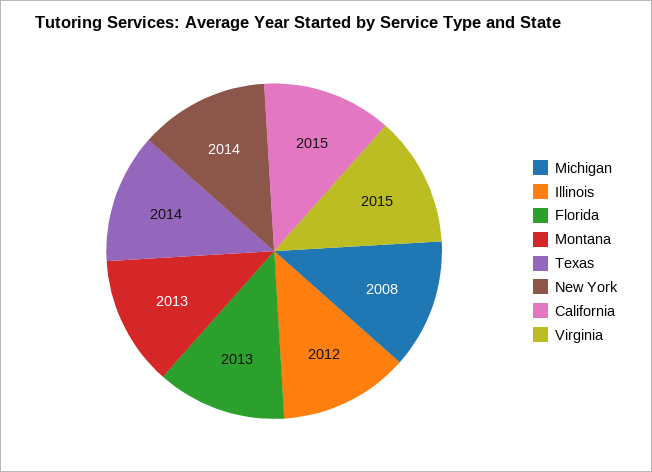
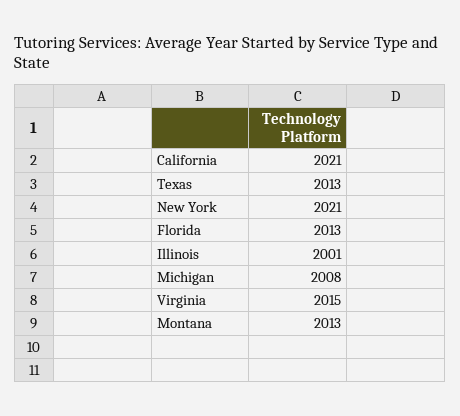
Illinois: 2012 -> 2001
Texas: 2014 -> 2013
New York: 2014 -> 2021
California: 2015 -> 2021

